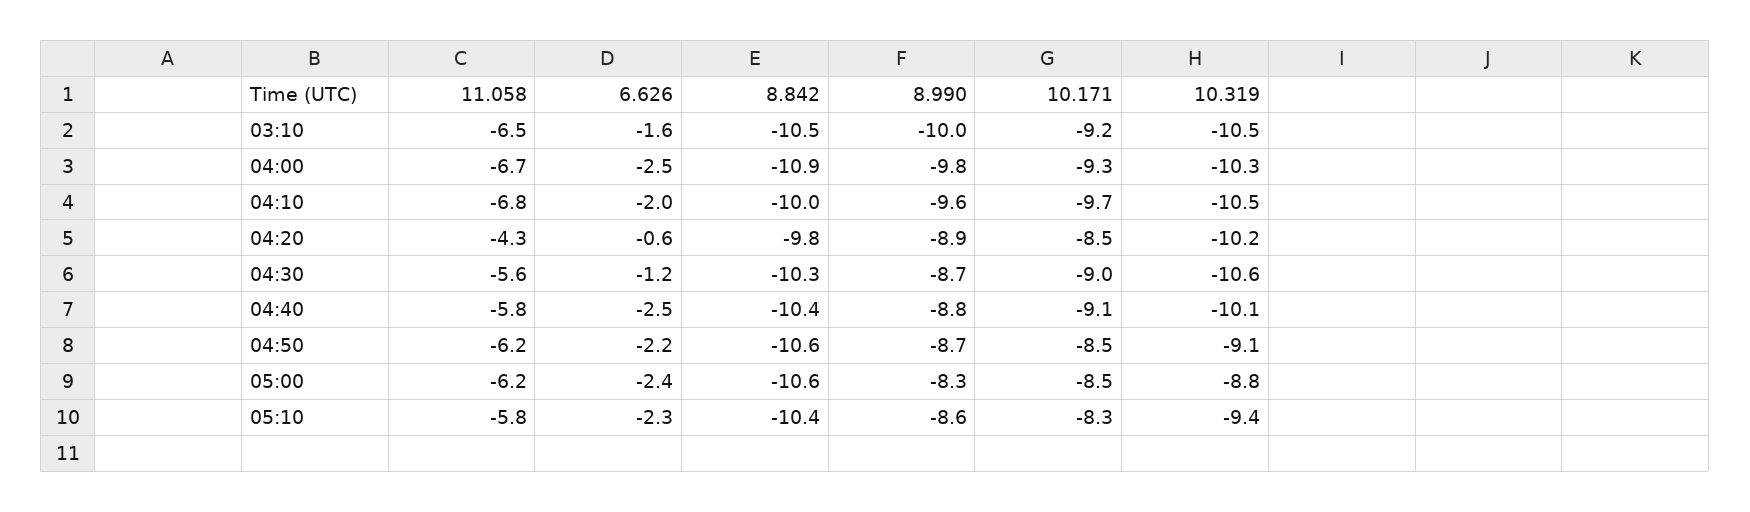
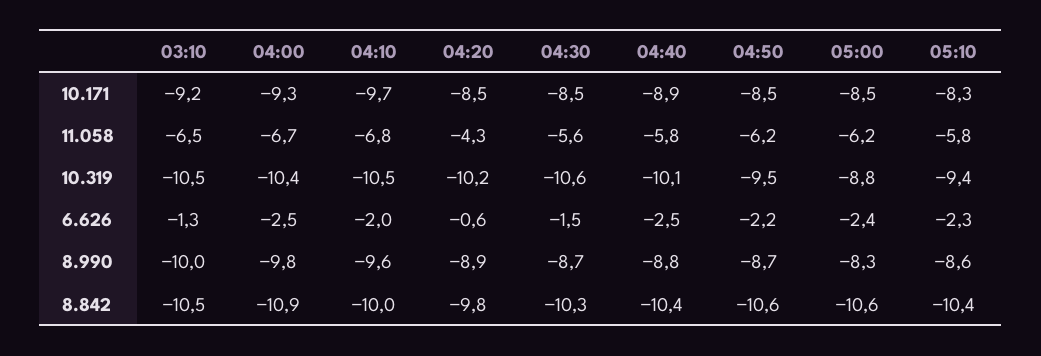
6.626, 03:10: -1.6 -> -1.3
10.319, 04:00: -10.3 -> -10.4
6.626, 04:30: -1.2 -> -1.5
10.171, 04:30: -9 -> -8.5
10.171, 04:40: -9.1 -> -8.9
10.319, 04:50: -9.1 -> -9.5

